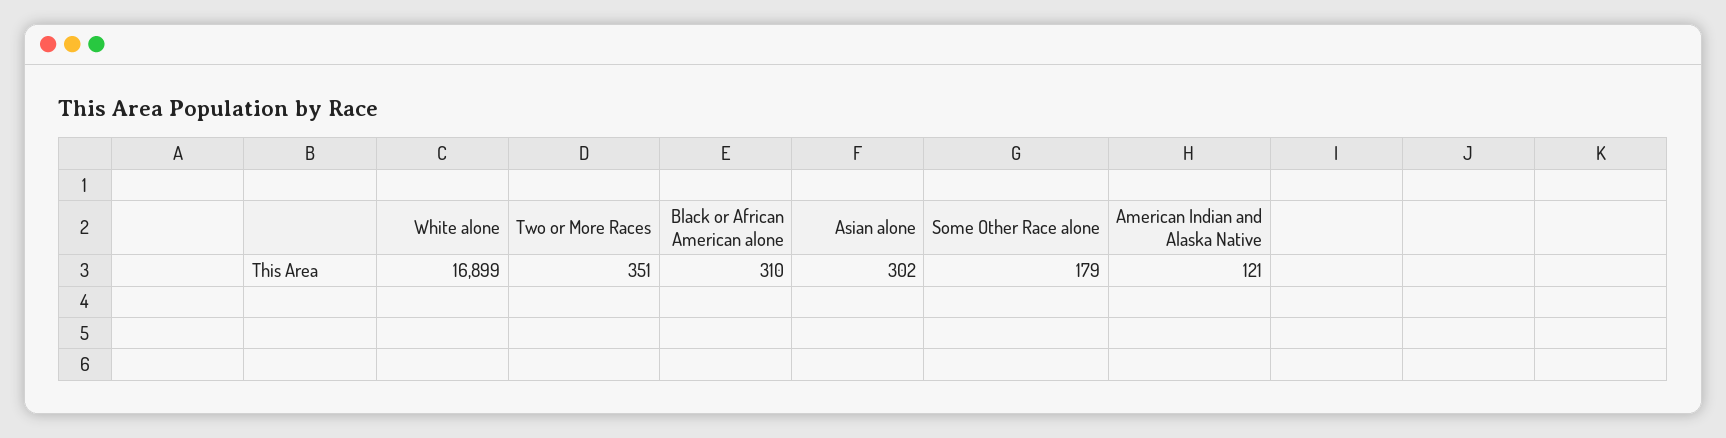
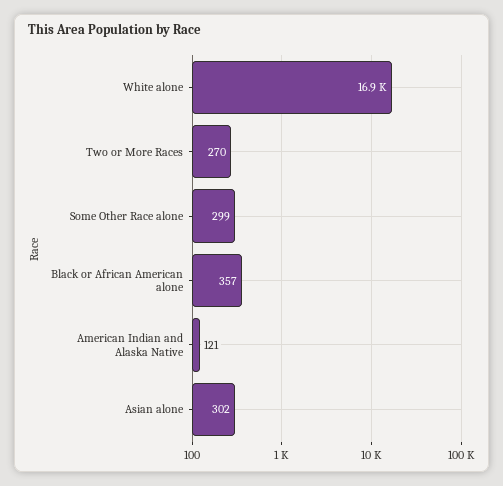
Two or More Races: 351 -> 270
Black or African American alone: 310 -> 357
Some Other Race alone: 179 -> 299

